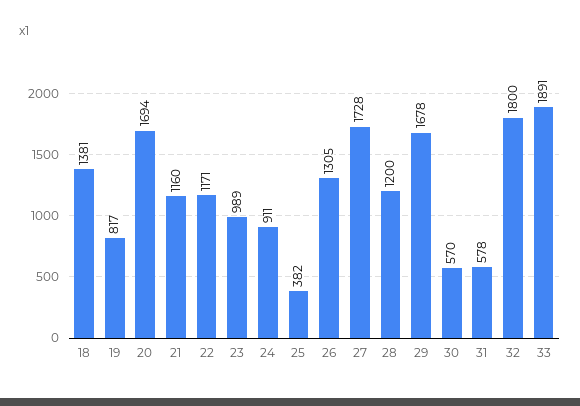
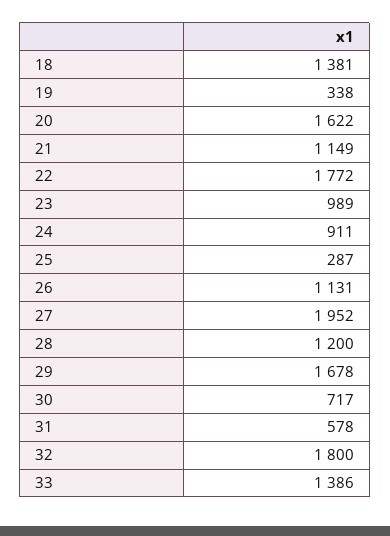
19: 817 -> 338
20: 1694 -> 1622
21: 1160 -> 1149
22: 1171 -> 1772
25: 382 -> 287
26: 1305 -> 1131
27: 1728 -> 1952
30: 570 -> 717
33: 1891 -> 1386

